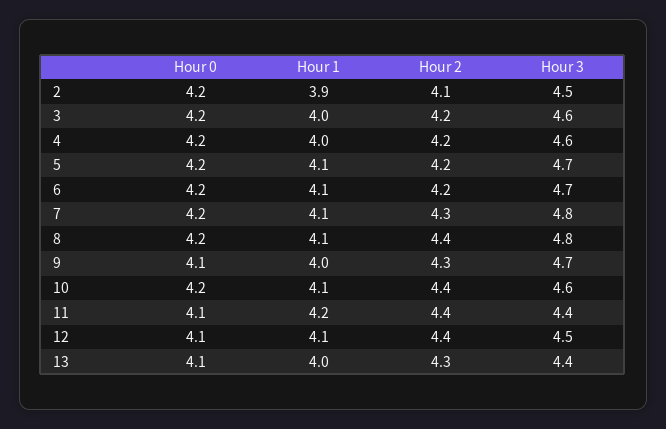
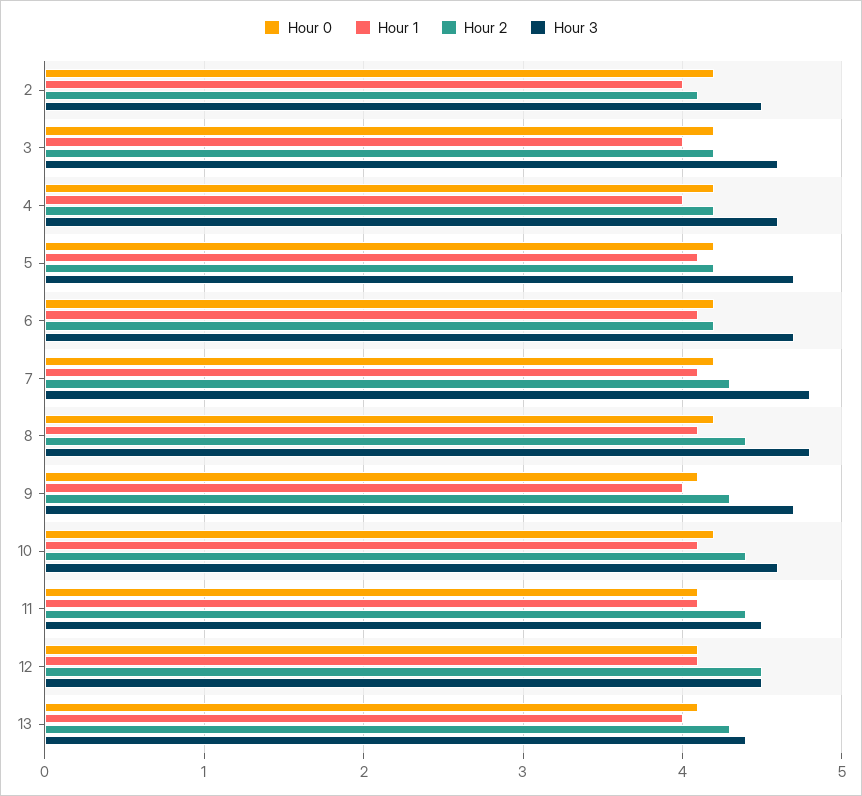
Hour 1, 2: 3.9 -> 4
Hour 1, 11: 4.2 -> 4.1
Hour 3, 11: 4.4 -> 4.5
Hour 2, 12: 4.4 -> 4.5

